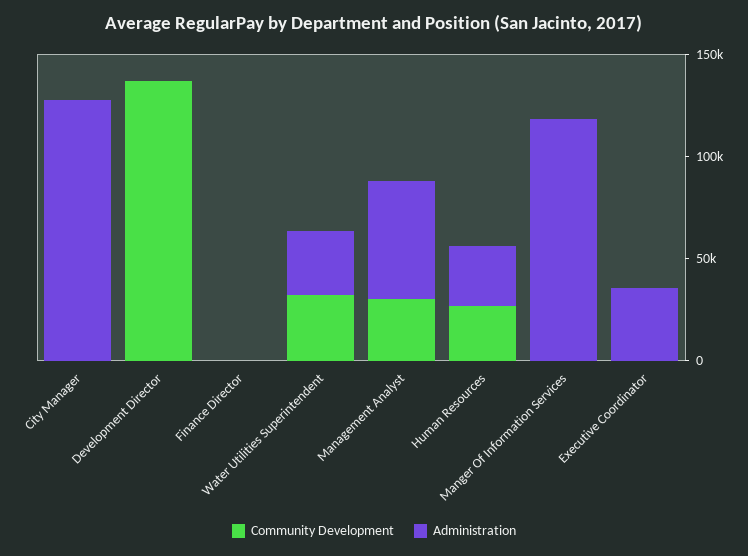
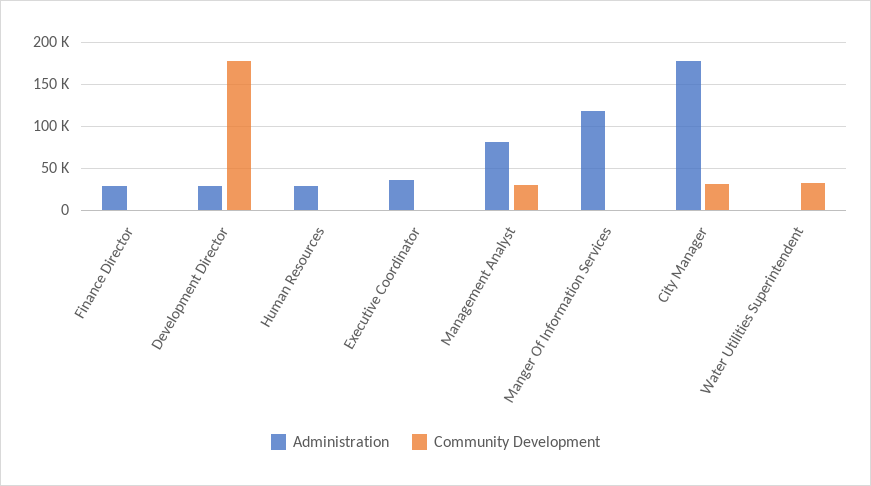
Community Development, City Manager: 0 -> 30000
Administration, City Manager: 130000 -> 180000
Community Development, Development Director: 140000 -> 180000
Administration, Development Director: 0 -> 30000
Administration, Finance Director: 0 -> 30000
Administration, Water Utilities Superintendent: 30000 -> 0
Administration, Management Analyst: 60000 -> 80000
Community Development, Human Resources: 30000 -> 0

